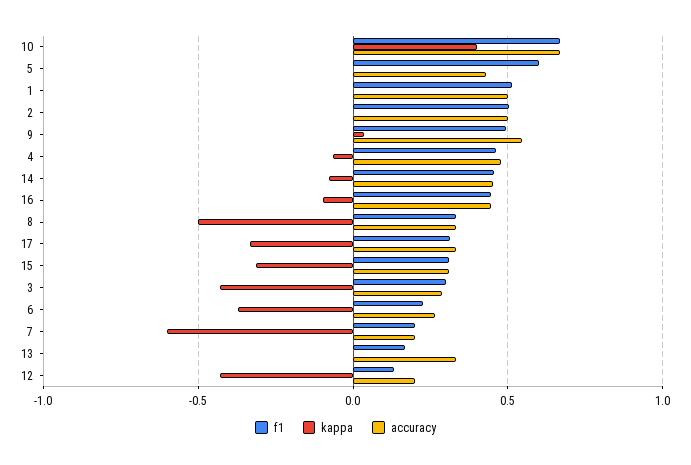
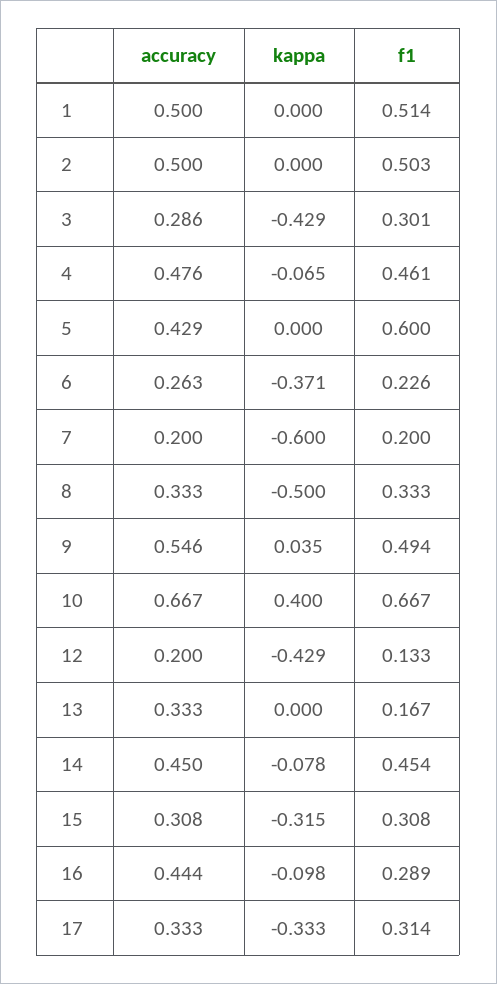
f1, 16: 0.45 -> 0.289

